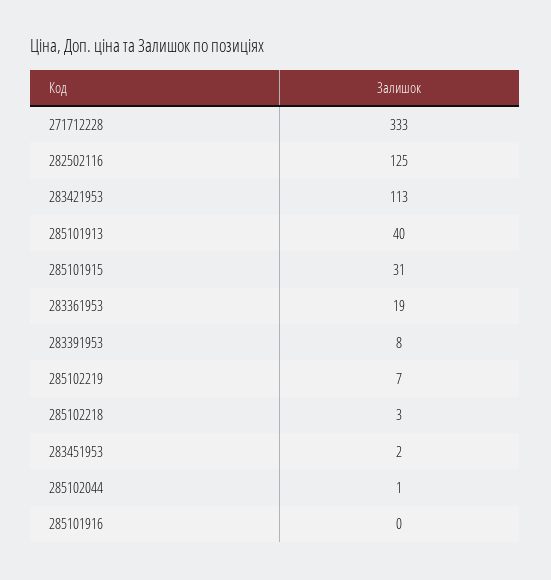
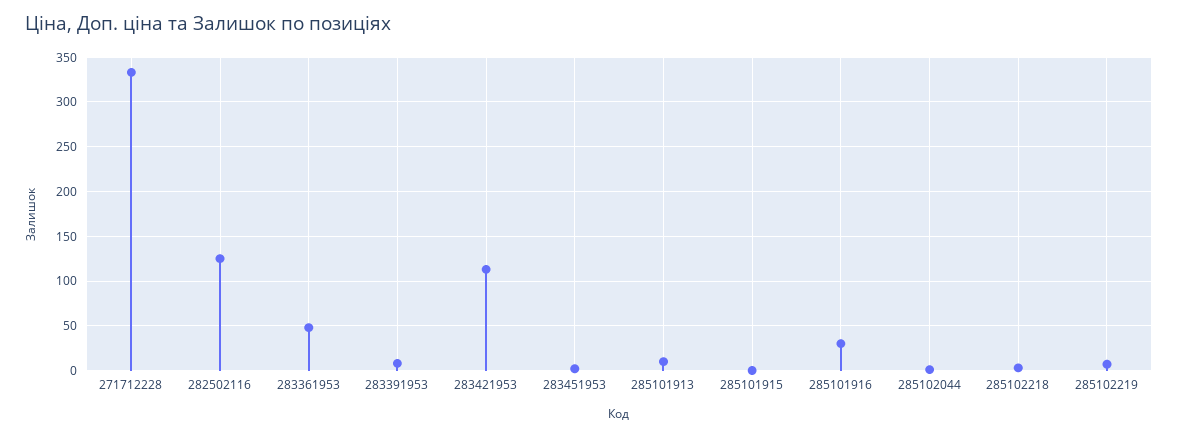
285101913: 40 -> 10
285101915: 31 -> 0
283361953: 19 -> 50
285101916: 0 -> 30

